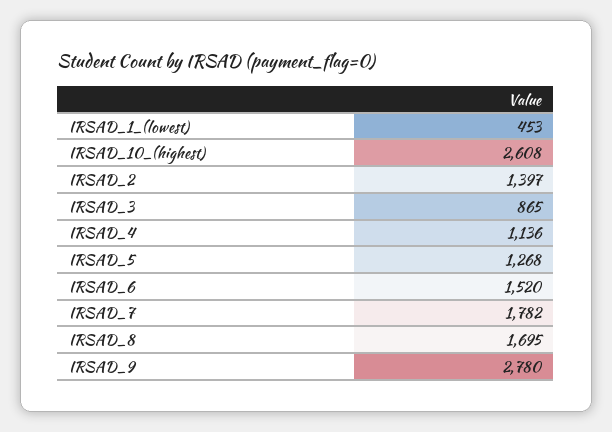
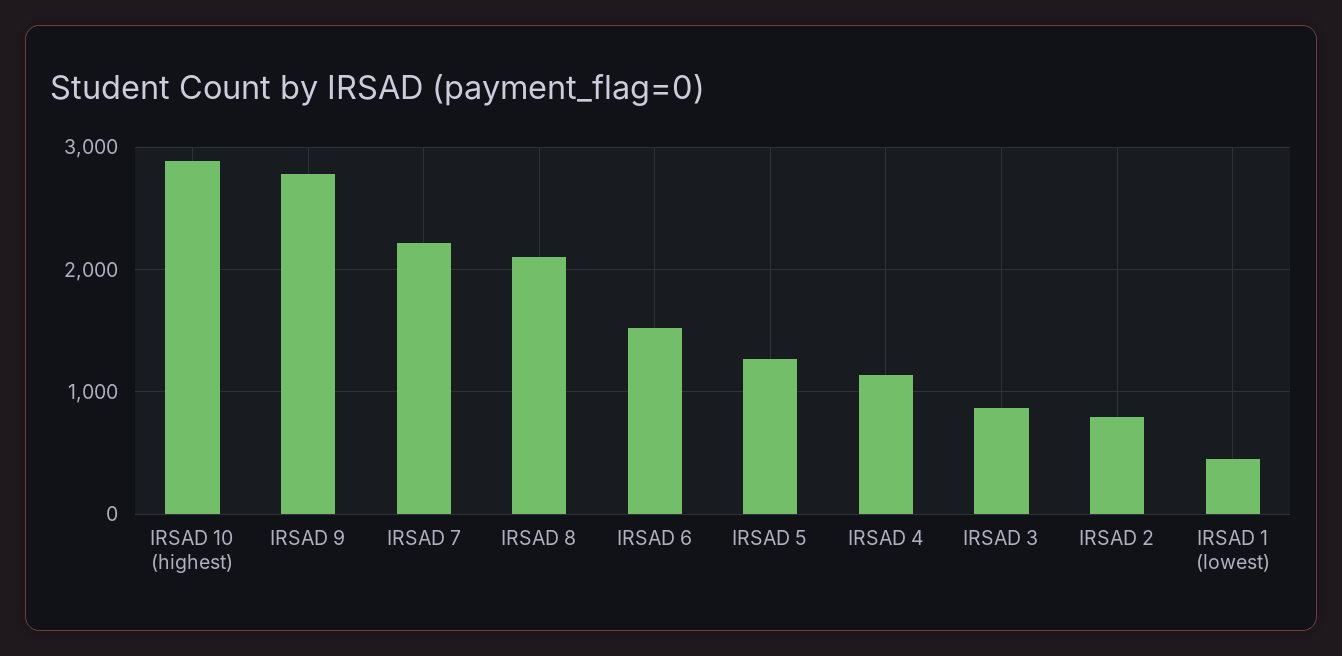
IRSAD_10_(highest): 2608 -> 2900
IRSAD_2: 1397 -> 800
IRSAD_7: 1782 -> 2200
IRSAD_8: 1695 -> 2100

